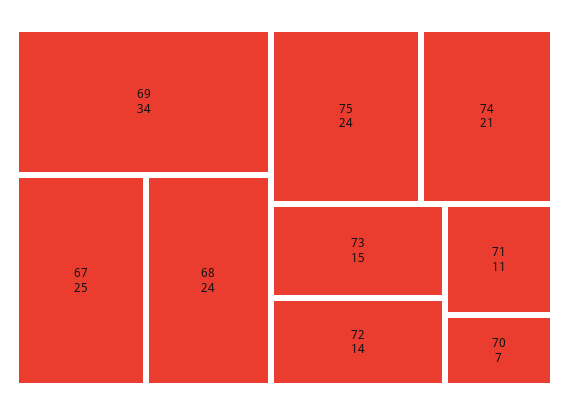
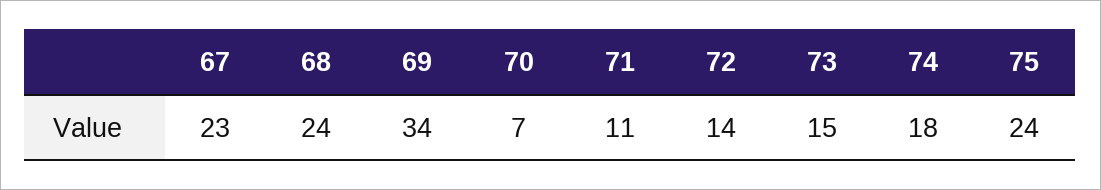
67: 25 -> 23
74: 21 -> 18

